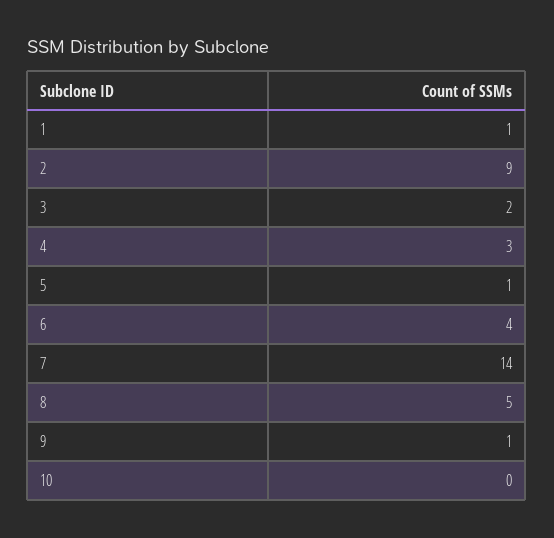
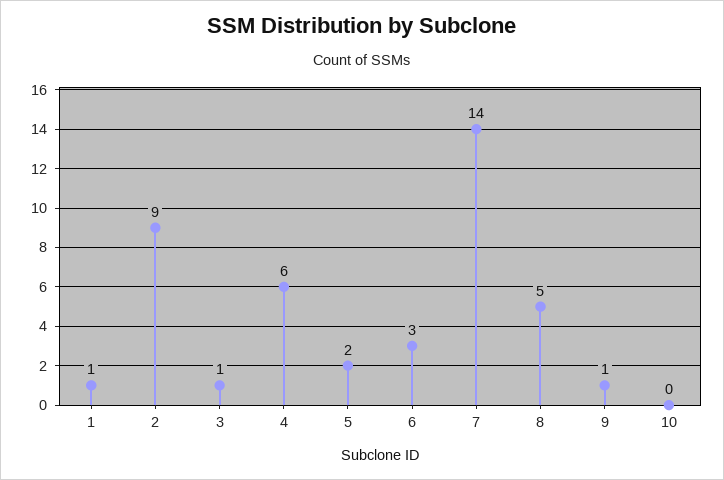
3: 2 -> 1
4: 3 -> 6
5: 1 -> 2
6: 4 -> 3

